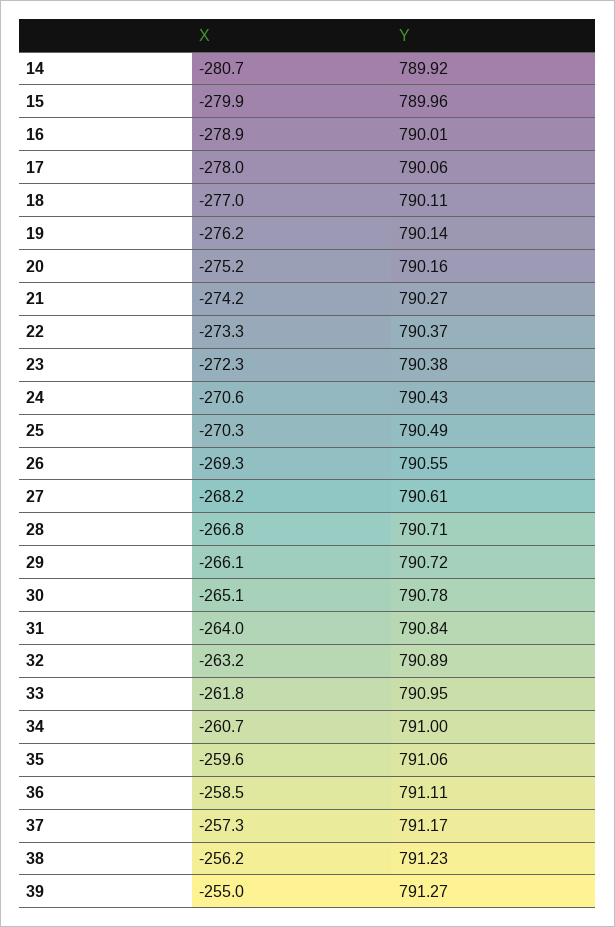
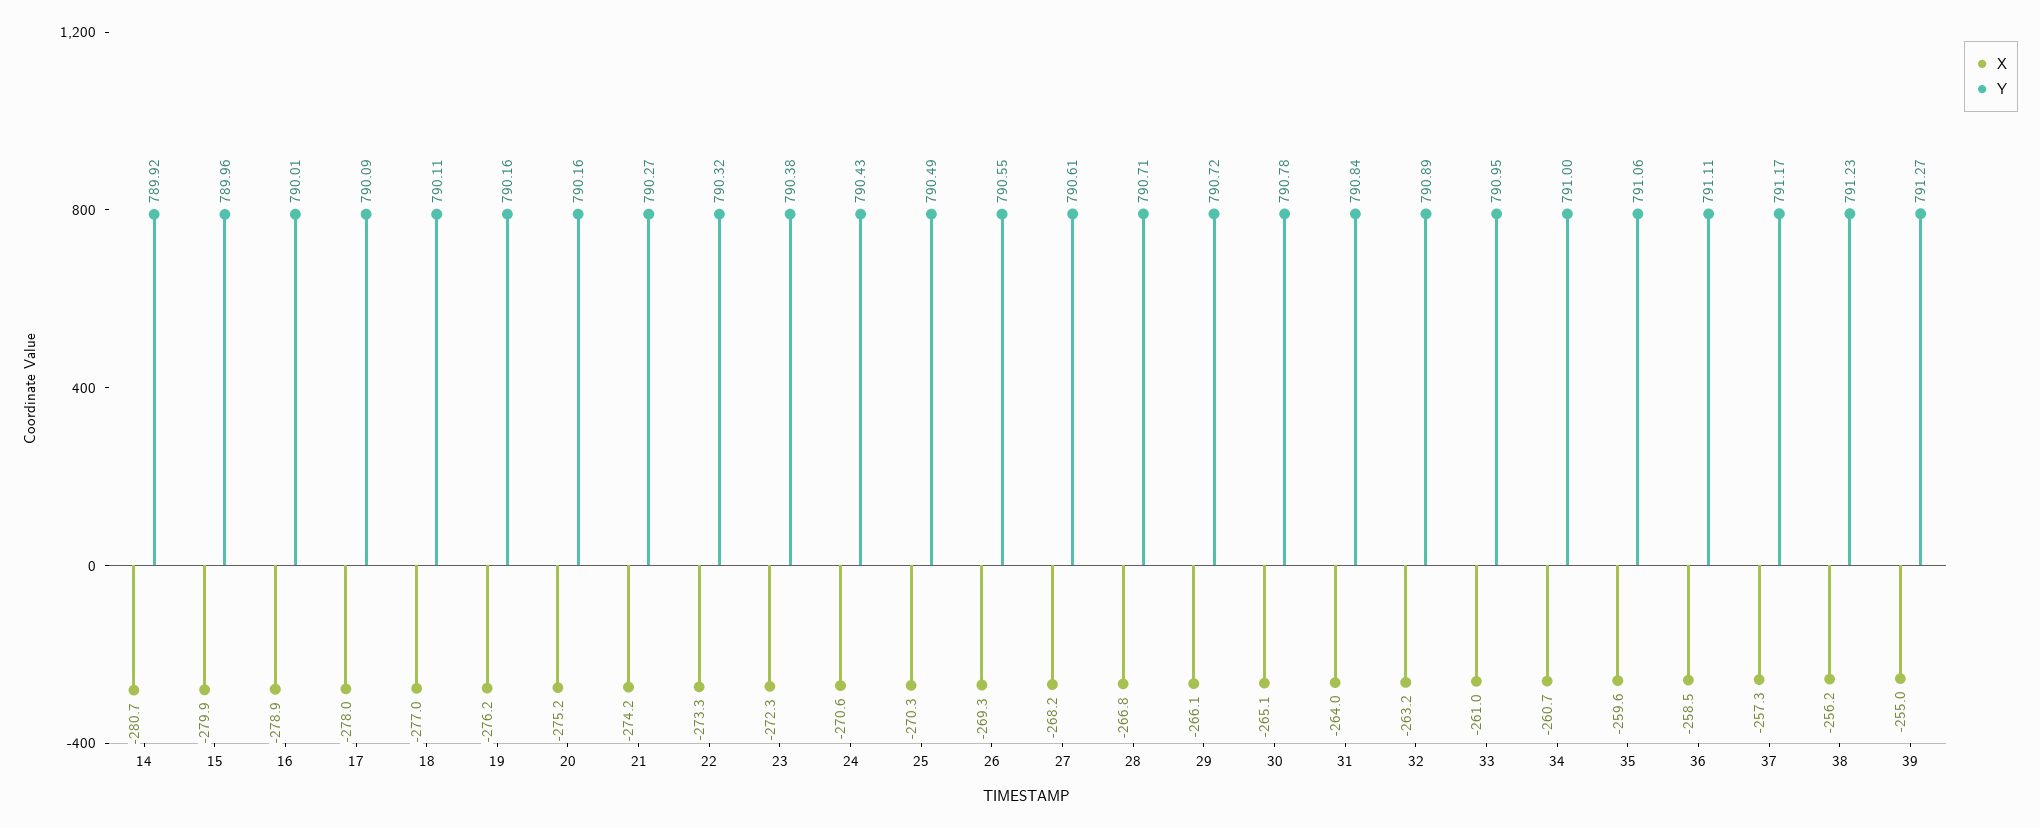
Y, 17: 790.06 -> 790.09
Y, 19: 790.14 -> 790.16
Y, 22: 790.37 -> 790.32
X, 33: -261.8 -> -261

